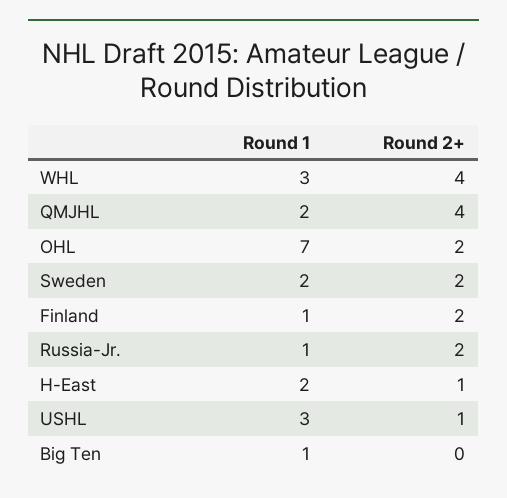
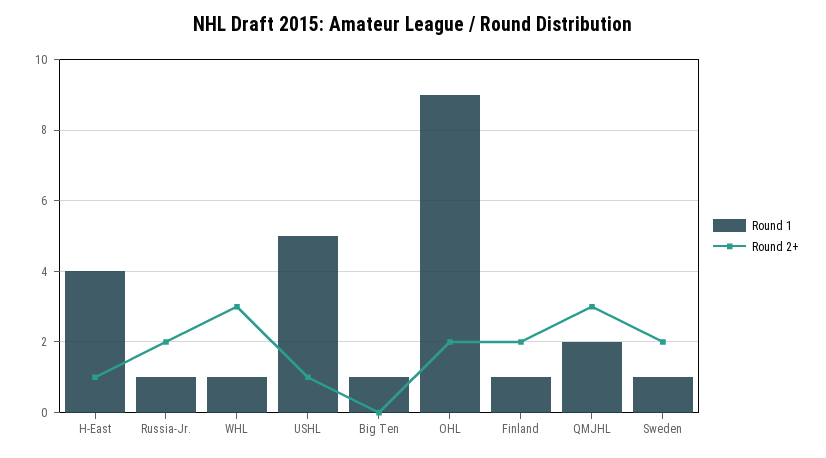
Round 1, WHL: 3 -> 1
Round 2+, WHL: 4 -> 3
Round 2+, QMJHL: 4 -> 3
Round 1, OHL: 7 -> 9
Round 1, Sweden: 2 -> 1
Round 1, H-East: 2 -> 4
Round 1, USHL: 3 -> 5

